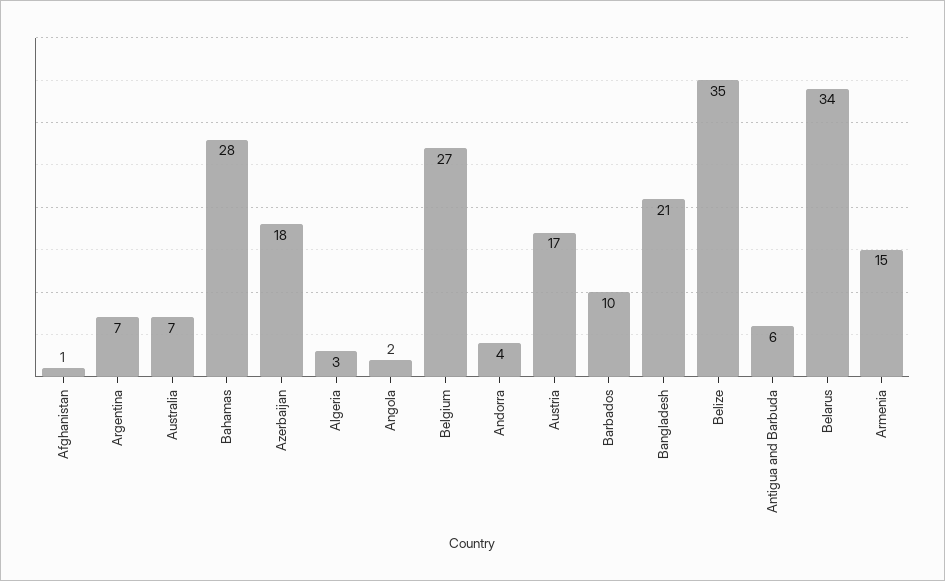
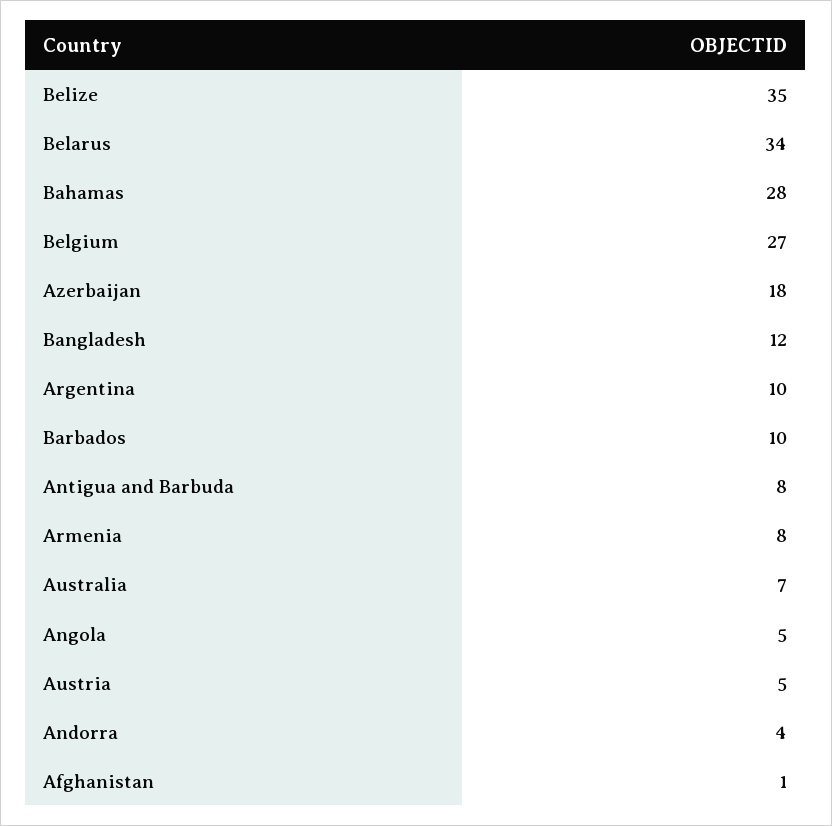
Argentina: 7 -> 10
Algeria: 3 -> none
Angola: 2 -> 5
Austria: 17 -> 5
Bangladesh: 21 -> 12
Antigua and Barbuda: 6 -> 8
Armenia: 15 -> 8

